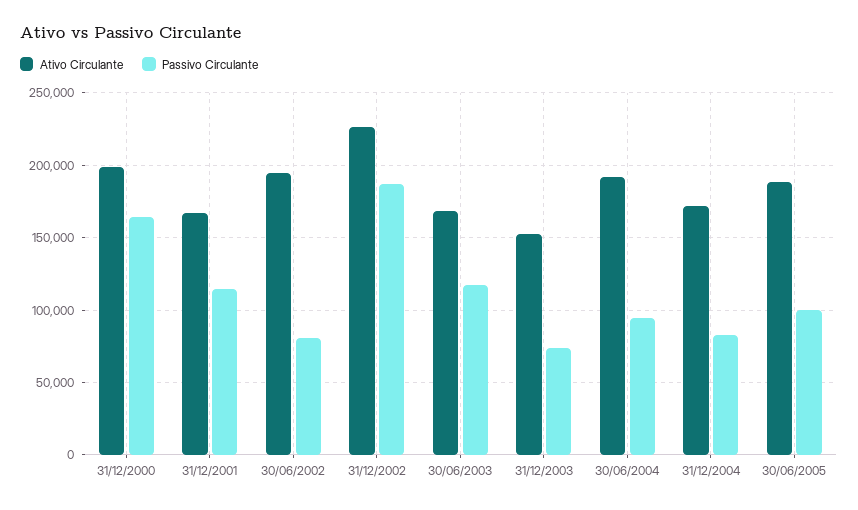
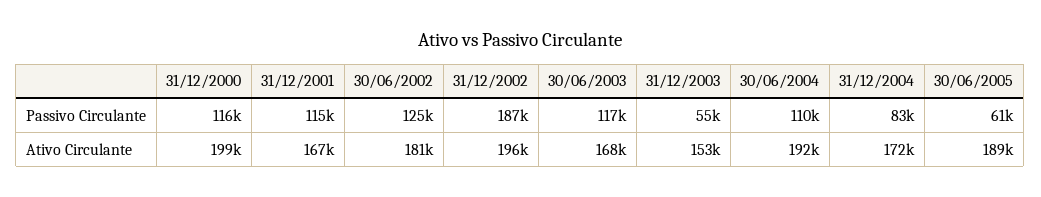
Passivo Circulante, 31/12/2000: 165000 -> 116000
Ativo Circulante, 30/06/2002: 195000 -> 181000
Passivo Circulante, 30/06/2002: 80000 -> 125000
Ativo Circulante, 31/12/2002: 225000 -> 196000
Passivo Circulante, 31/12/2003: 75000 -> 55000
Passivo Circulante, 30/06/2004: 95000 -> 110000
Passivo Circulante, 30/06/2005: 100000 -> 61000

